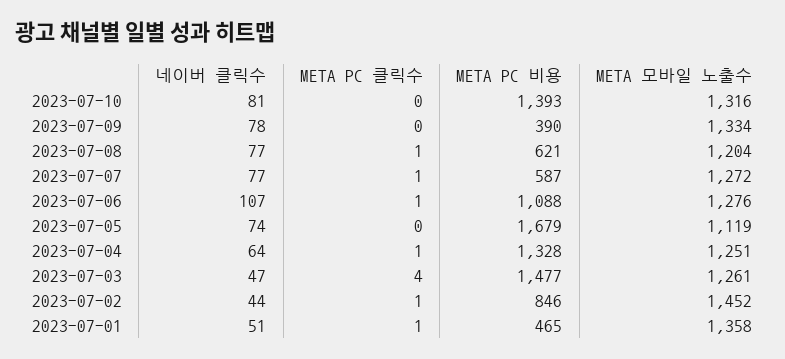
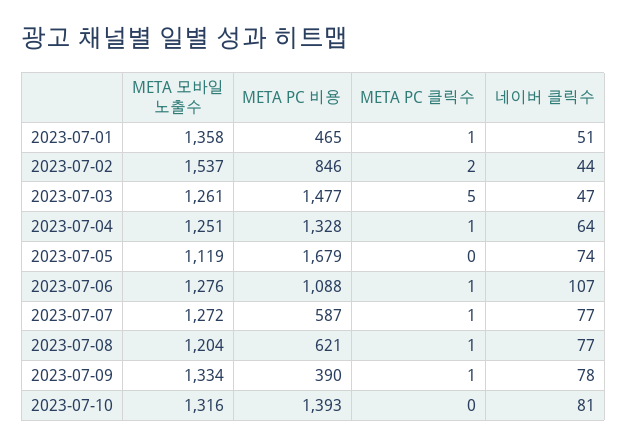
META PC 클릭수, 2023-07-09: 0 -> 1
META PC 클릭수, 2023-07-03: 4 -> 5
META PC 클릭수, 2023-07-02: 1 -> 2
META 모바일 노출수, 2023-07-02: 1452 -> 1537

